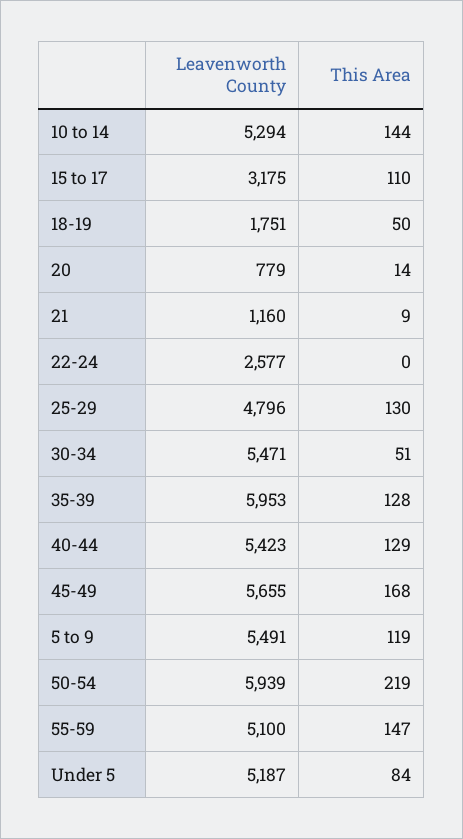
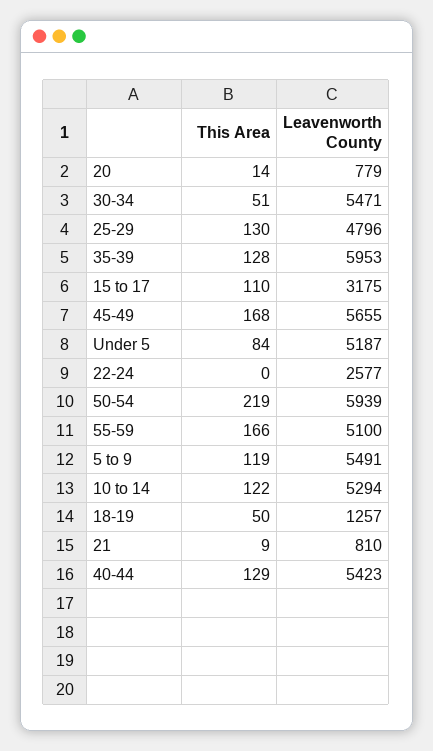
This Area, 10 to 14: 144 -> 122
Leavenworth County, 18-19: 1751 -> 1257
Leavenworth County, 21: 1160 -> 810
This Area, 55-59: 147 -> 166

